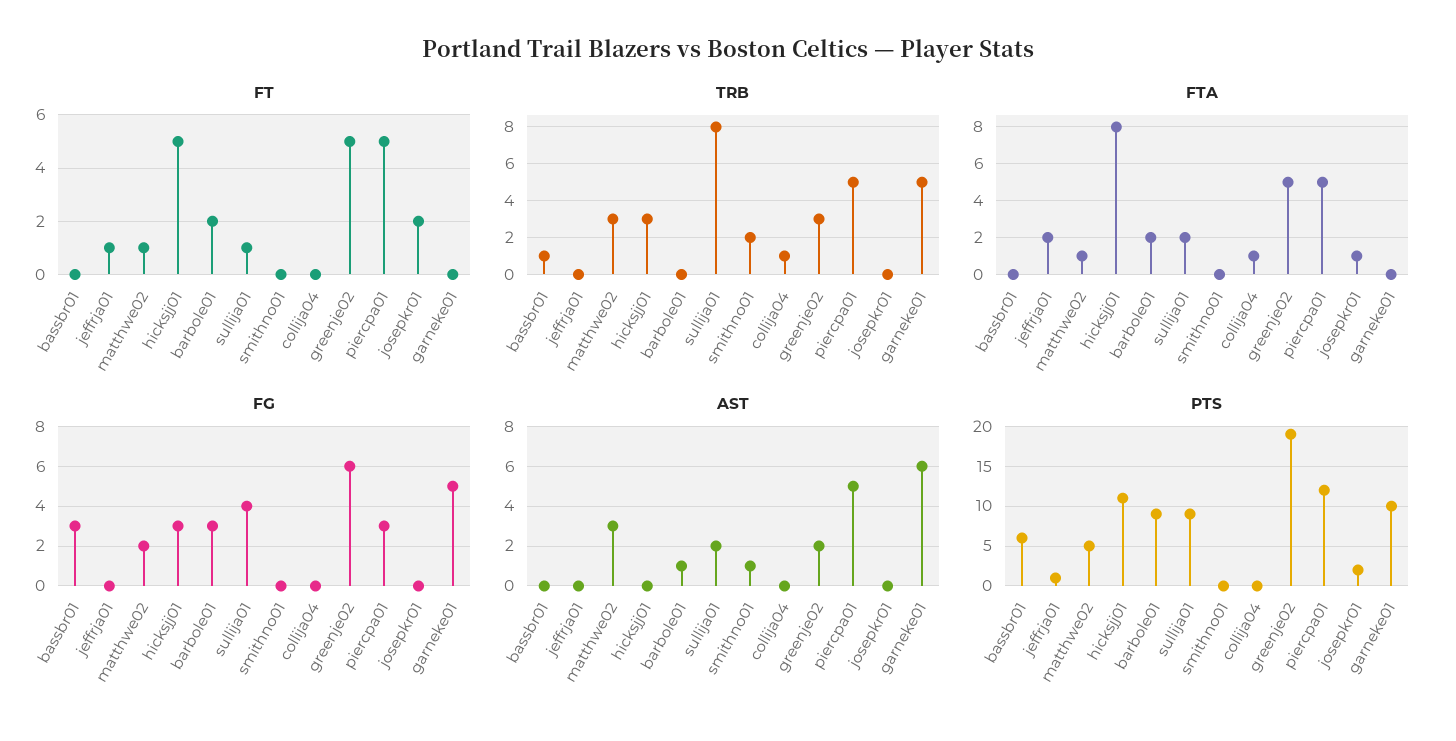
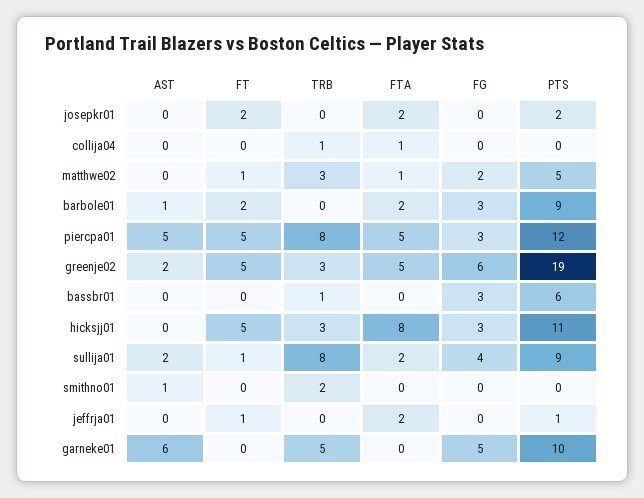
TRB, piercpa01: 5 -> 8
FTA, josepkr01: 1 -> 2
AST, matthwe02: 3 -> 0

